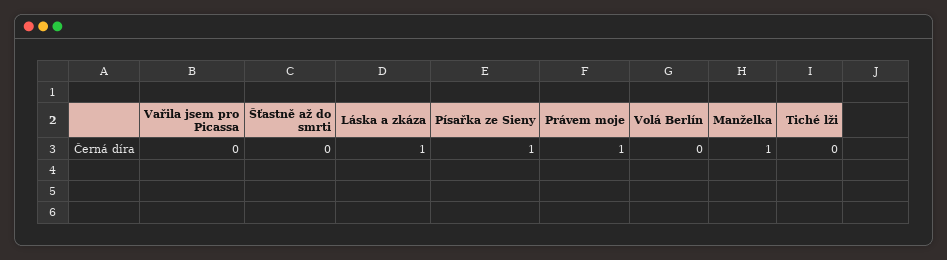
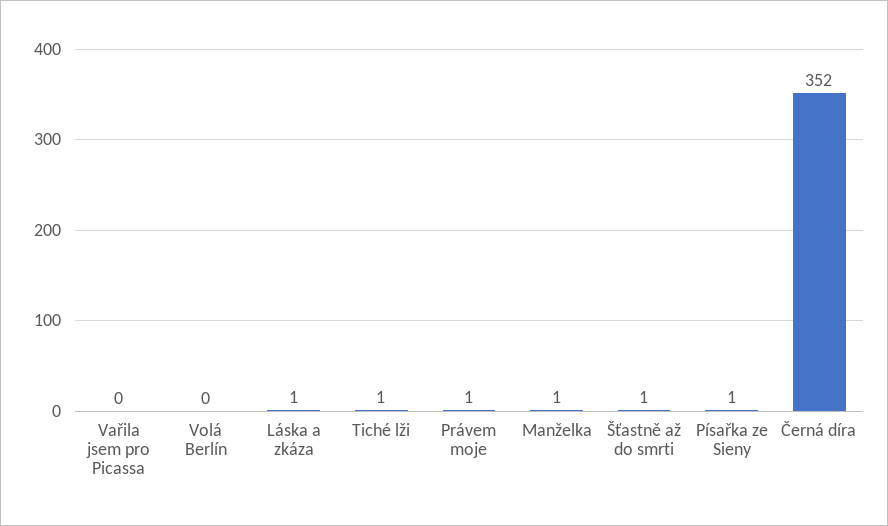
Šťastně až do smrti: 0 -> 1
Tiché lži: 0 -> 1
Černá díra: none -> 352

